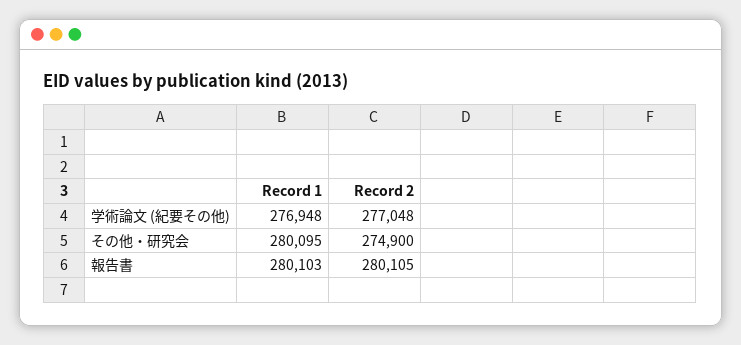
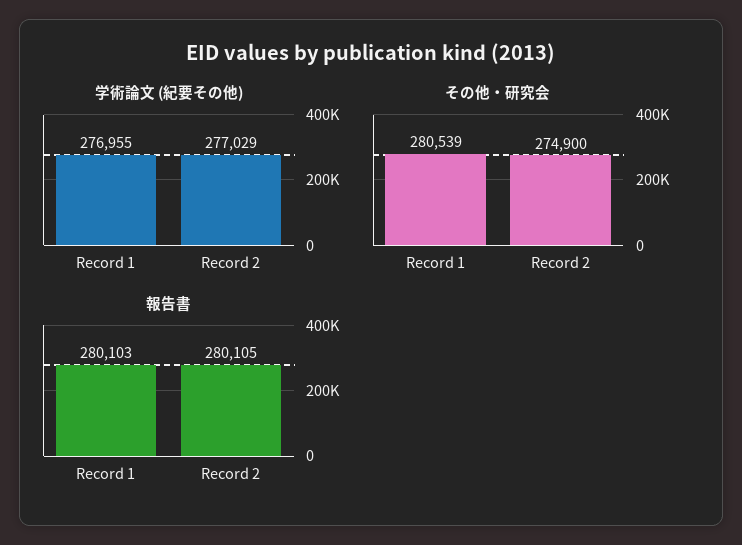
学術論文 (紀要その他), Record 1: 276948 -> 276955
学術論文 (紀要その他), Record 2: 277048 -> 277029
その他・研究会, Record 1: 280095 -> 280539

